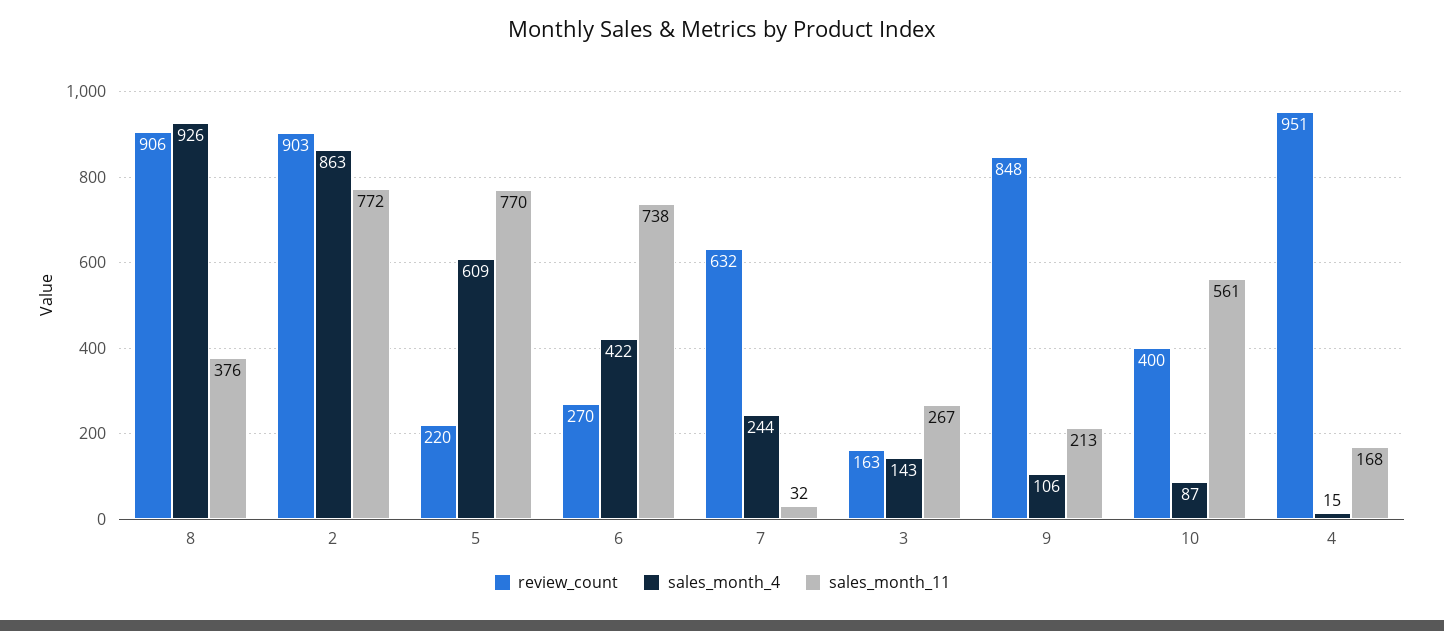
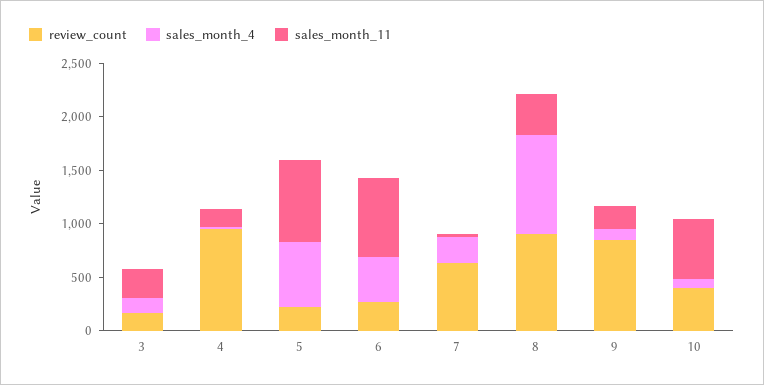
review_count, 2: 903 -> none
sales_month_4, 2: 863 -> none
sales_month_11, 2: 772 -> none

